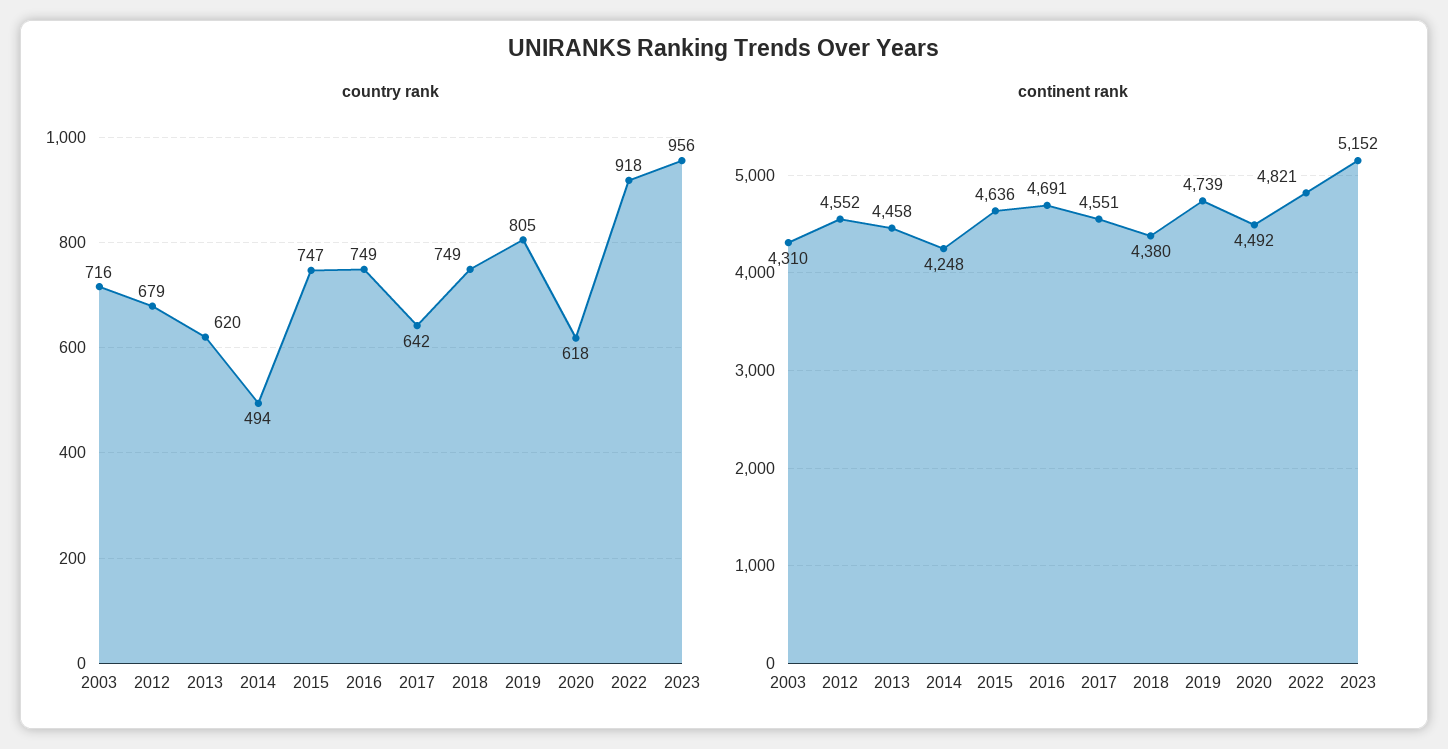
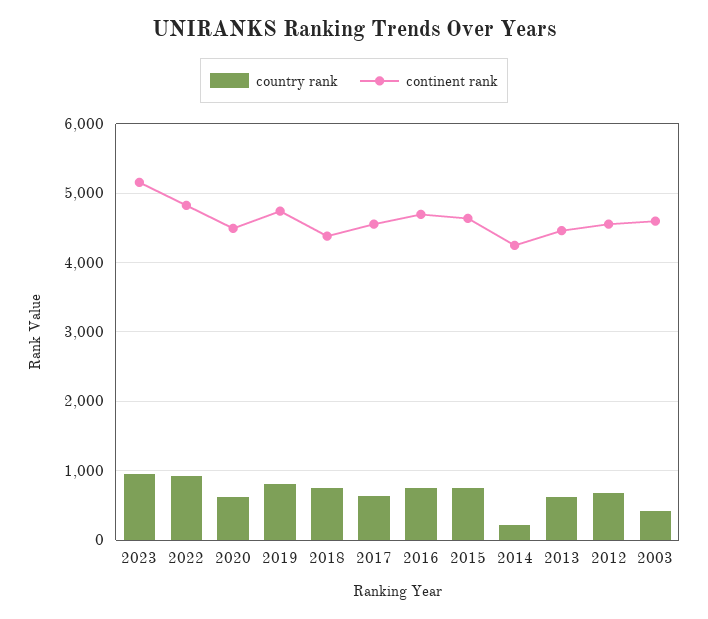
country rank, 2003: 716 -> 400
country rank, 2014: 494 -> 200
continent rank, 2003: 4310 -> 4600

